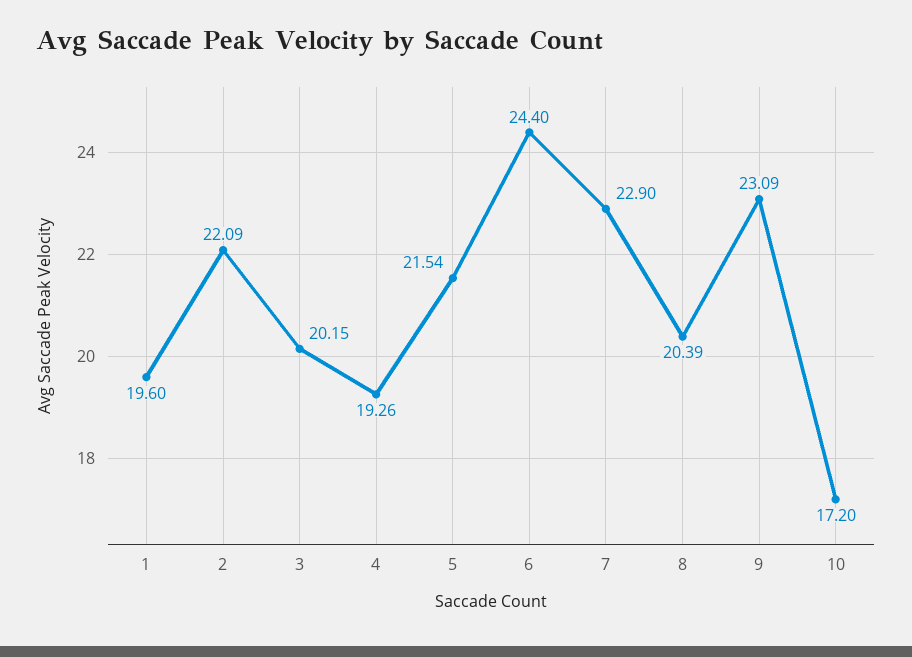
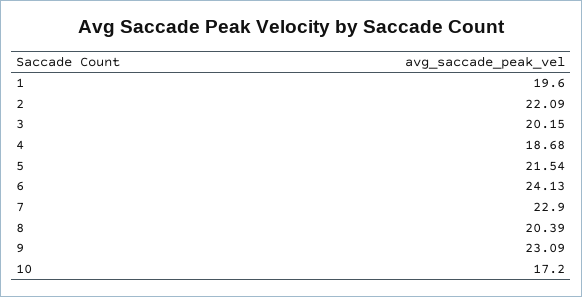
4: 19.26 -> 18.68
6: 24.4 -> 24.13

